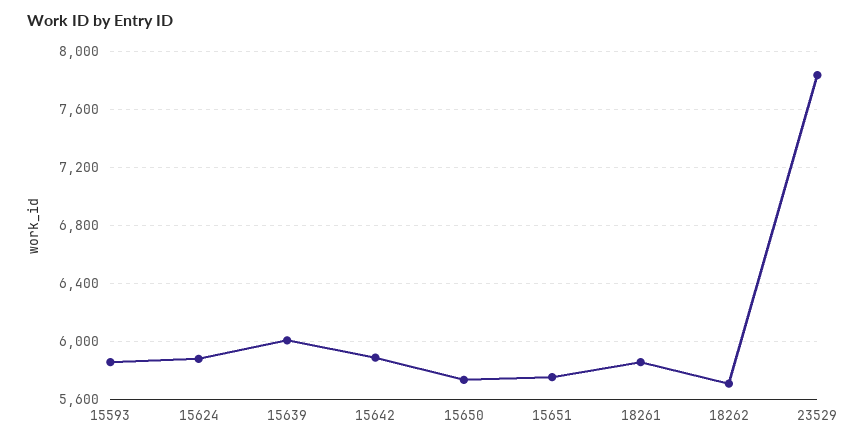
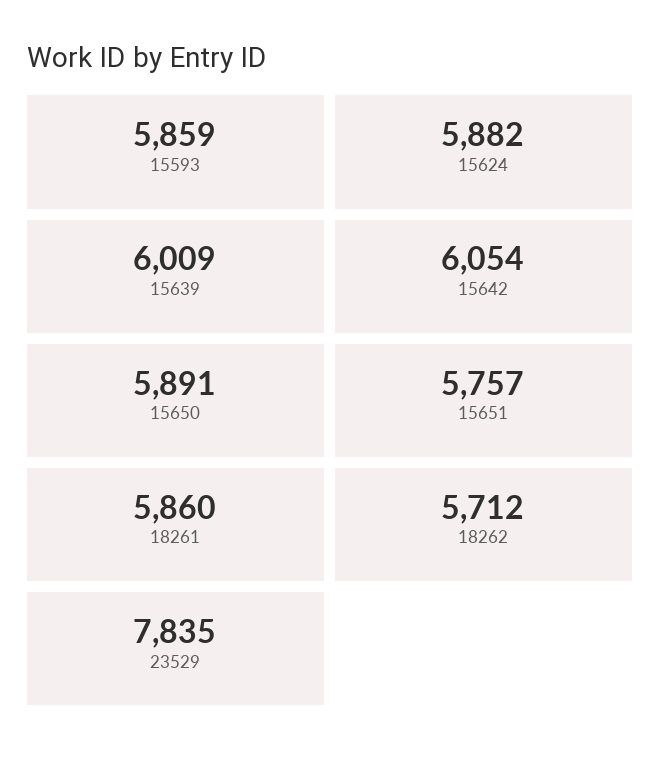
15642: 5900 -> 6054
15650: 5750 -> 5891

